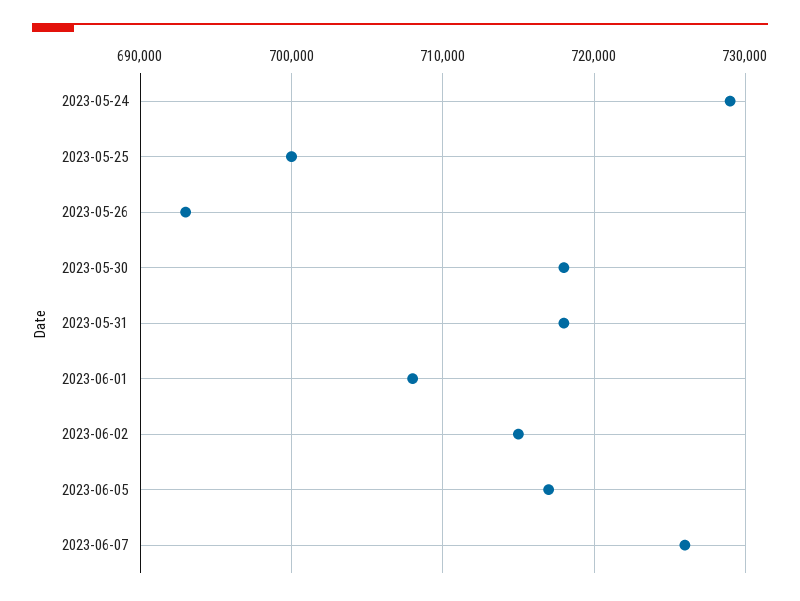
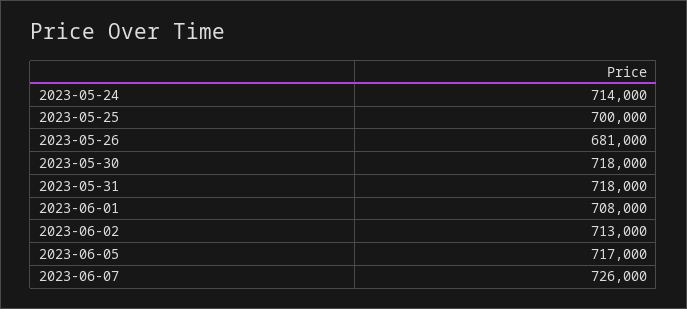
2023-05-24: 729000 -> 714000
2023-05-26: 693000 -> 681000
2023-06-02: 715000 -> 713000

